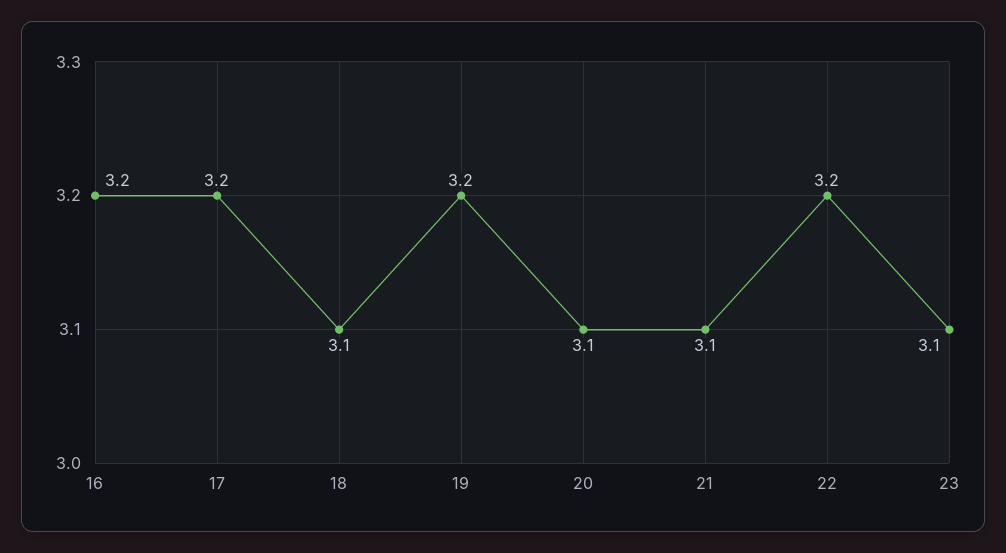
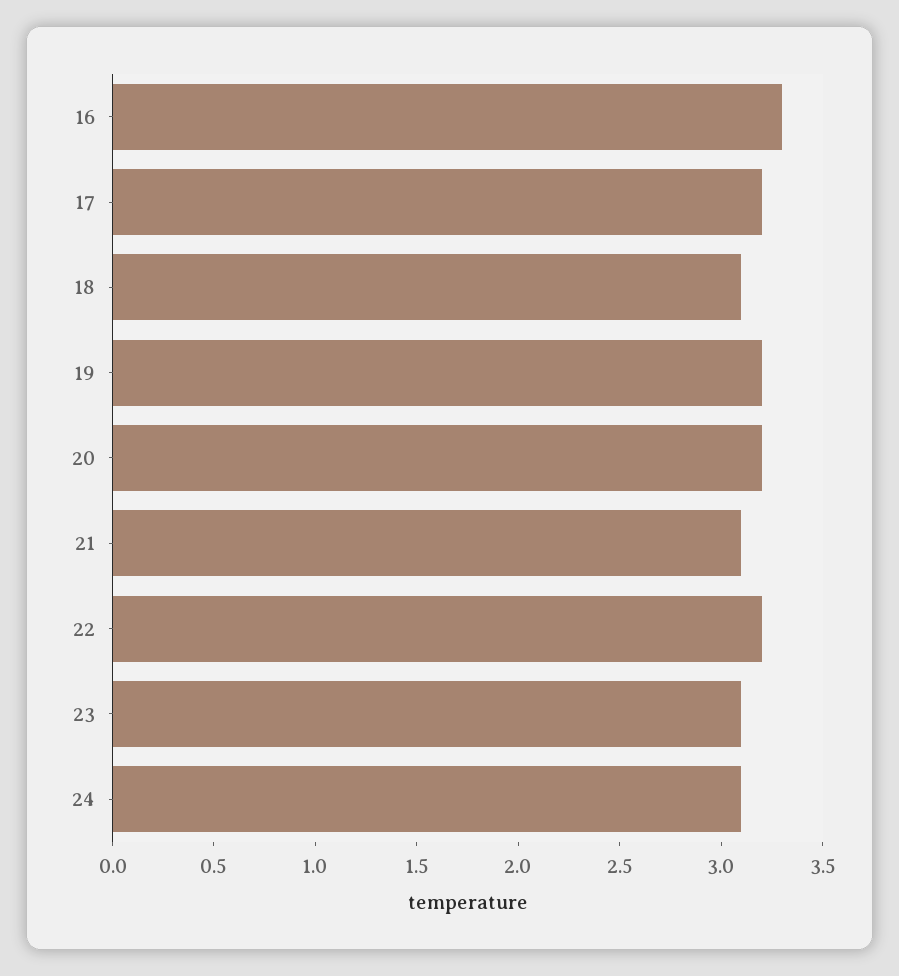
16: 3.2 -> 3.3
20: 3.1 -> 3.2
24: none -> 3.1

